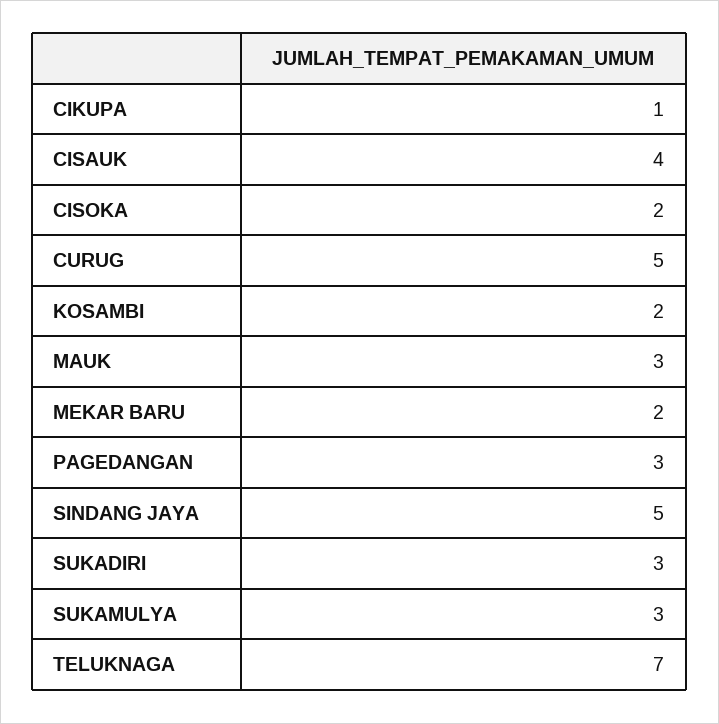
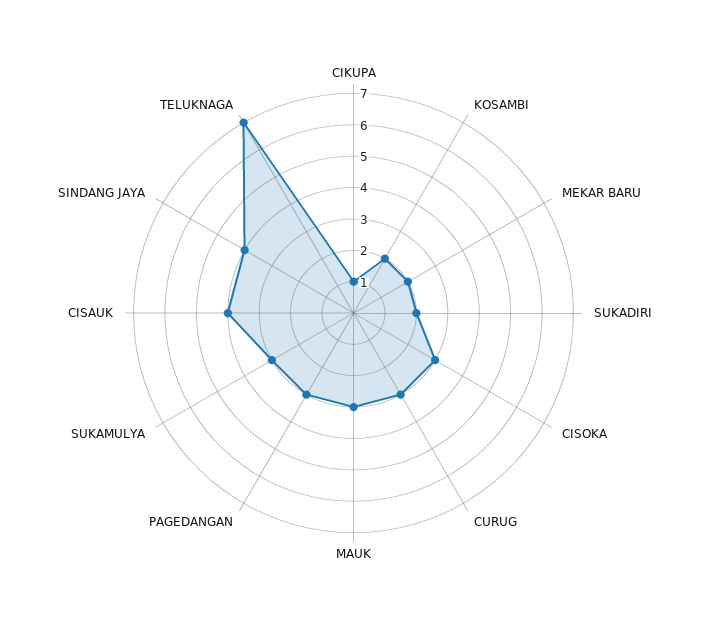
CISOKA: 2 -> 3
CURUG: 5 -> 3
SINDANG JAYA: 5 -> 4
SUKADIRI: 3 -> 2

